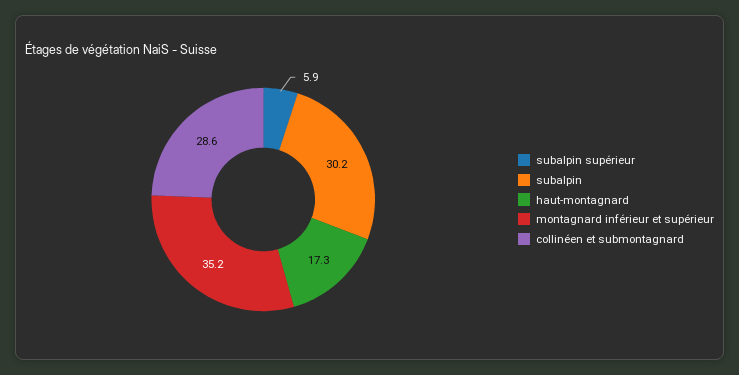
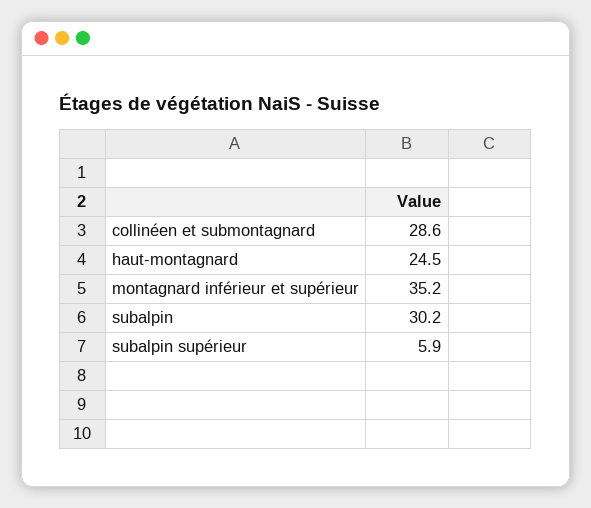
haut-montagnard: 17.3 -> 24.5

